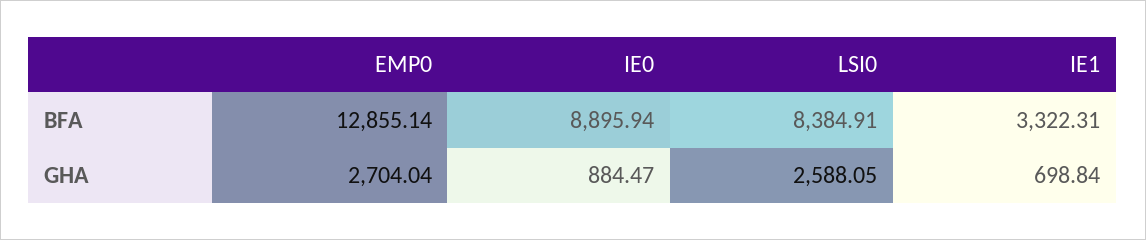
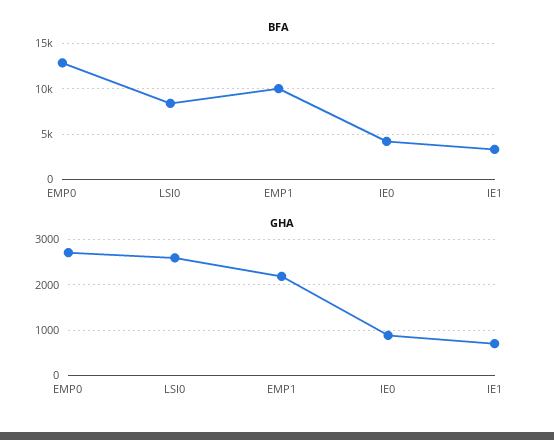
BFA, IE0: 8895.94 -> 4000
BFA, EMP1: none -> 10000
GHA, EMP1: none -> 2200

